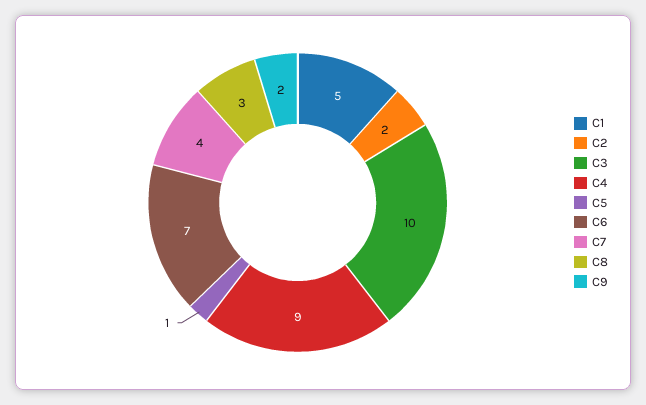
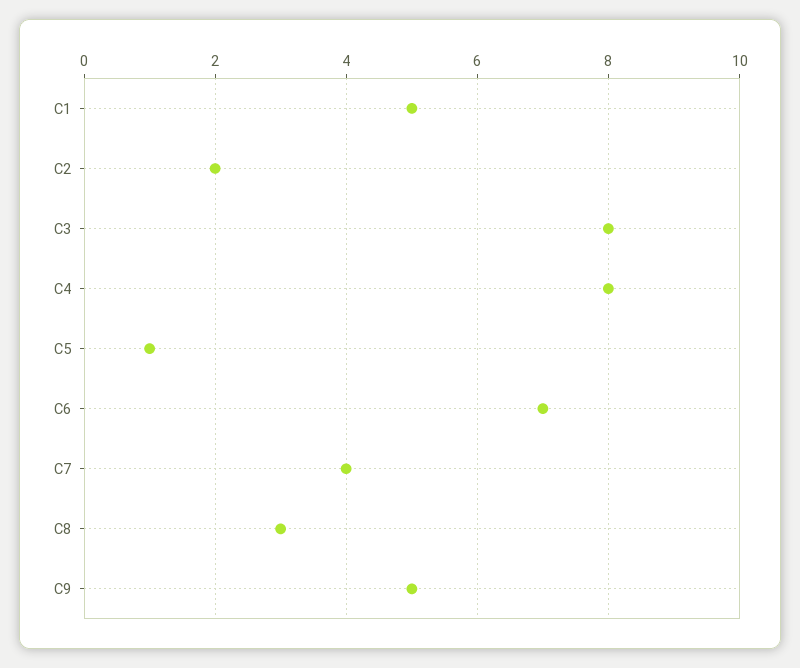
C3: 10 -> 8
C4: 9 -> 8
C9: 2 -> 5

